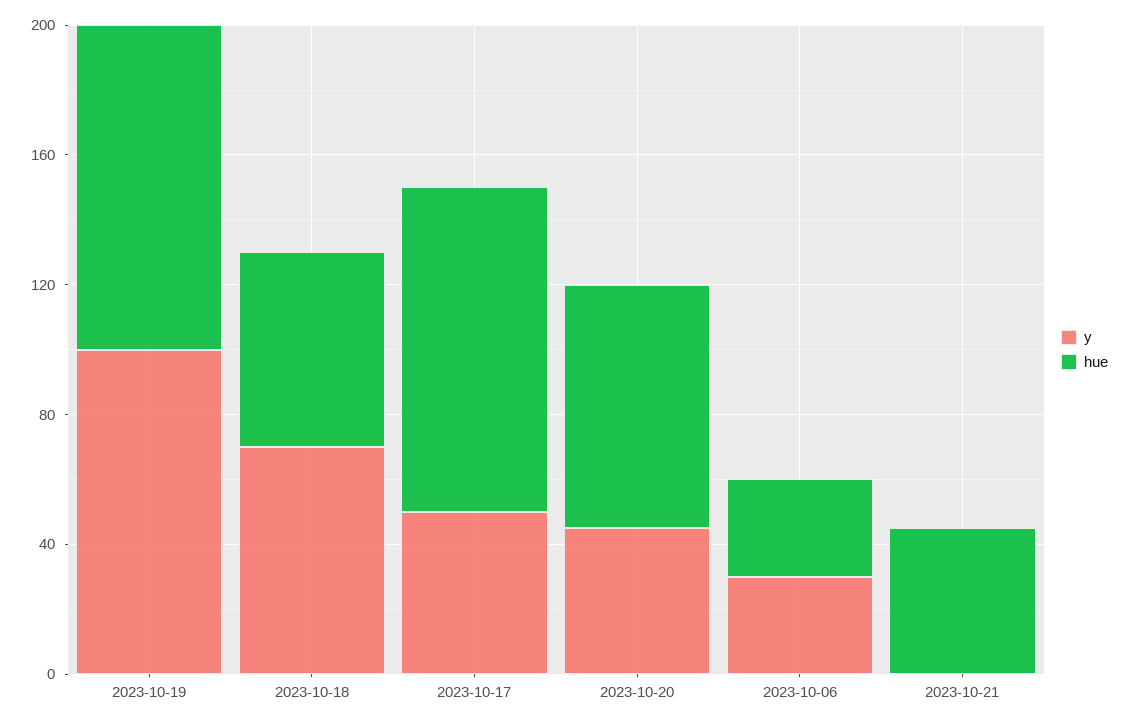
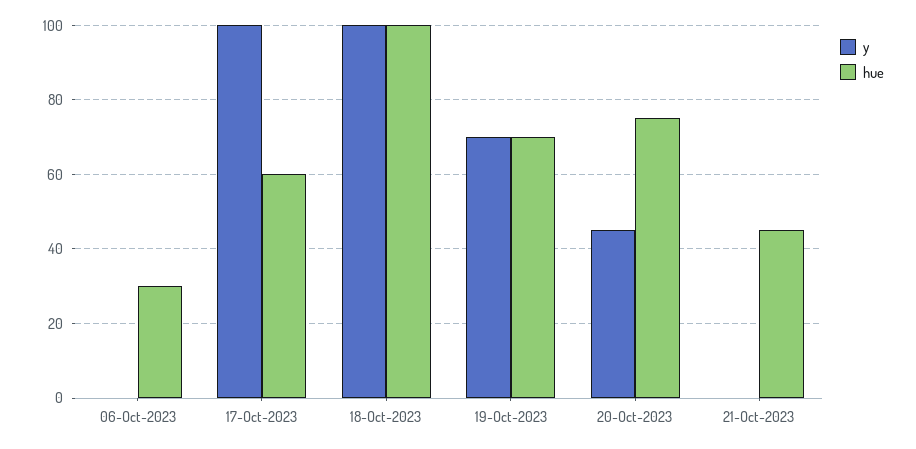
y, 2023-10-19: 100 -> 70
hue, 2023-10-19: 100 -> 70
y, 2023-10-18: 70 -> 100
hue, 2023-10-18: 60 -> 100
y, 2023-10-17: 50 -> 100
hue, 2023-10-17: 100 -> 60
y, 2023-10-06: 30 -> 0

